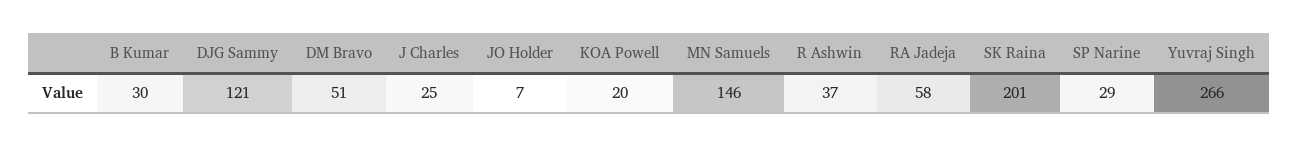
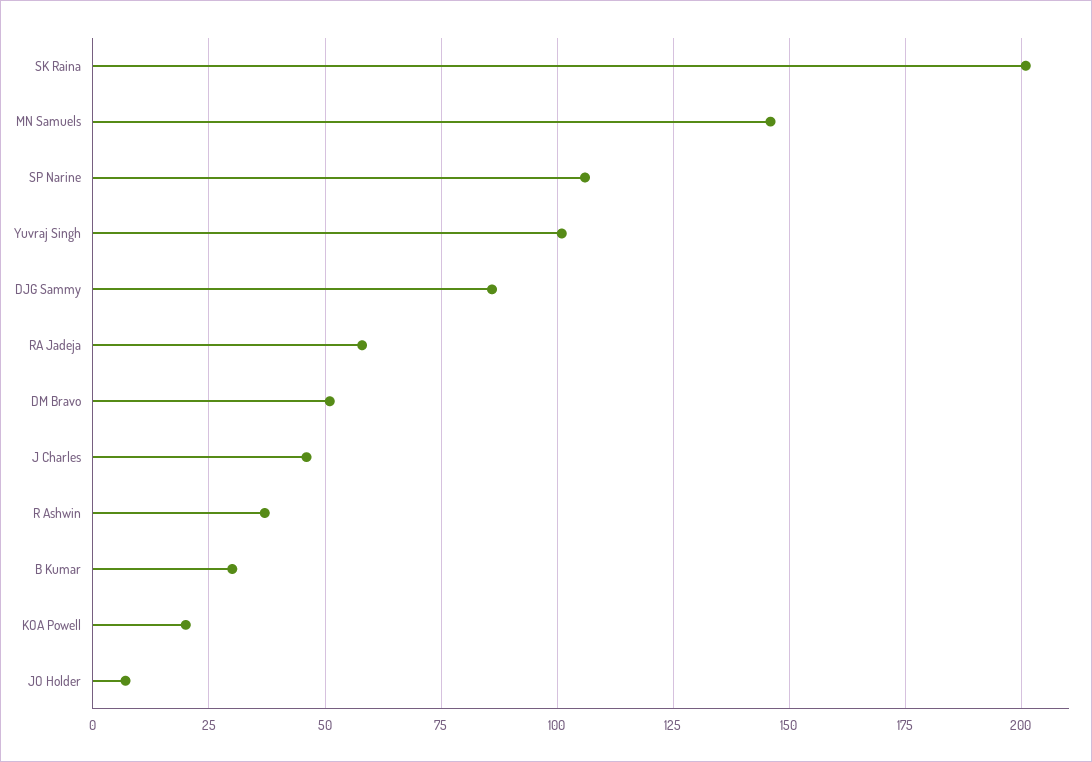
DJG Sammy: 121 -> 85
J Charles: 25 -> 45
SP Narine: 29 -> 105
Yuvraj Singh: 266 -> 100

